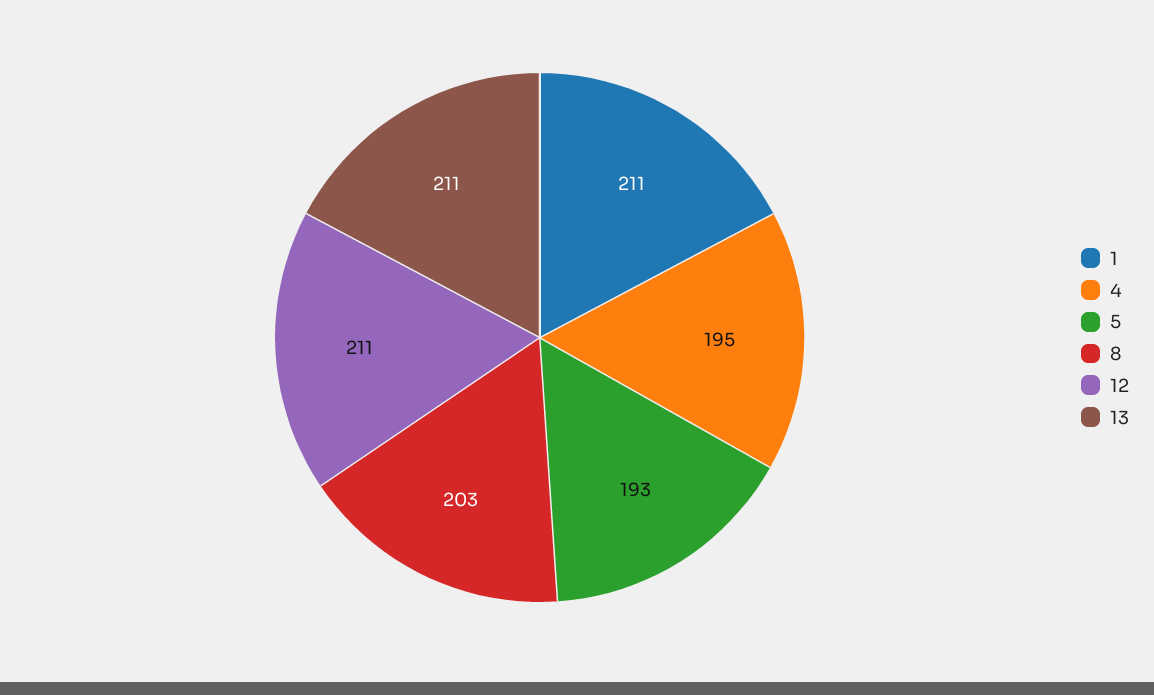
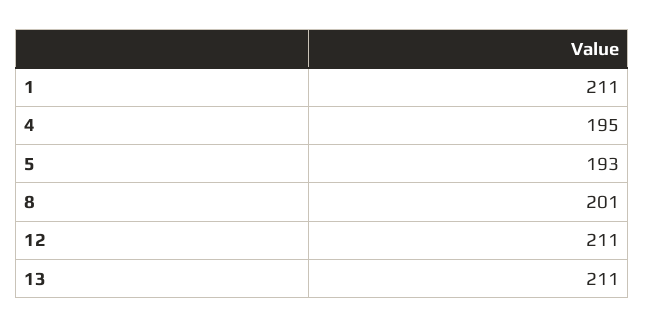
8: 203 -> 201

